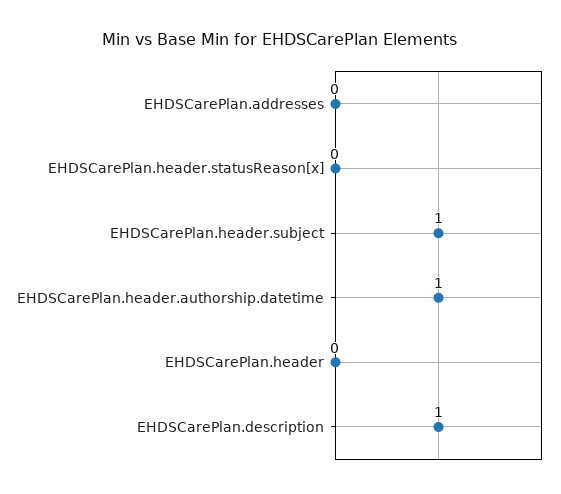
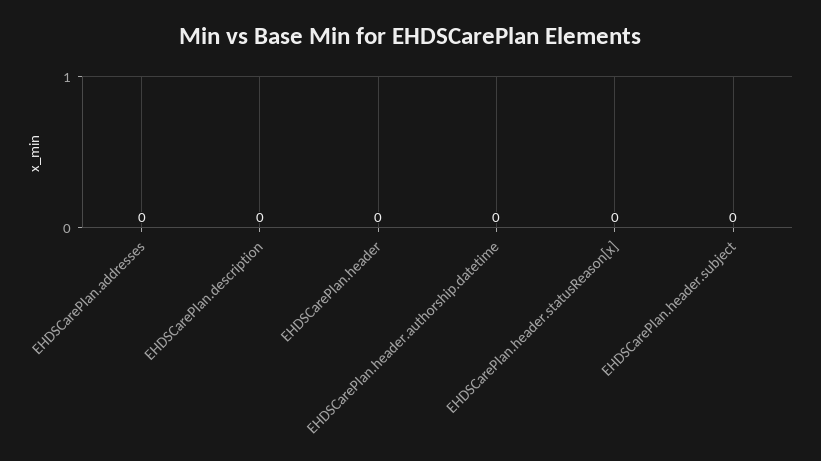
EHDSCarePlan.header.subject: 1 -> 0
EHDSCarePlan.header.authorship.datetime: 1 -> 0
EHDSCarePlan.description: 1 -> 0

